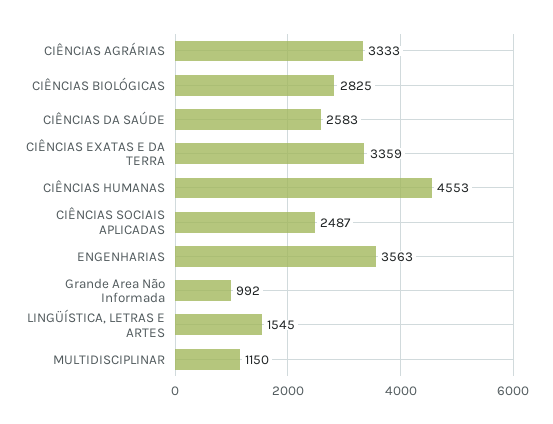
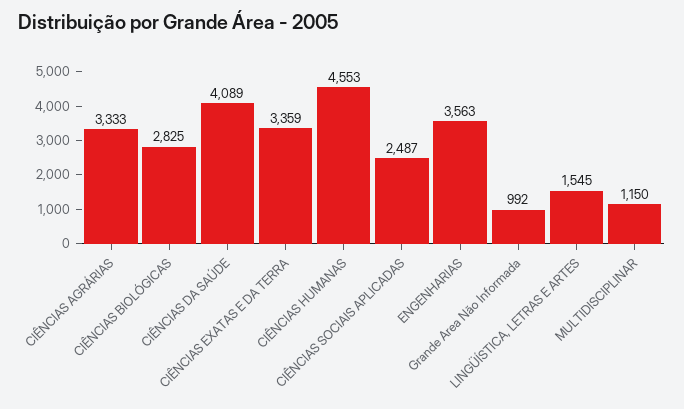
CIÊNCIAS DA SAÚDE: 2583 -> 4089

